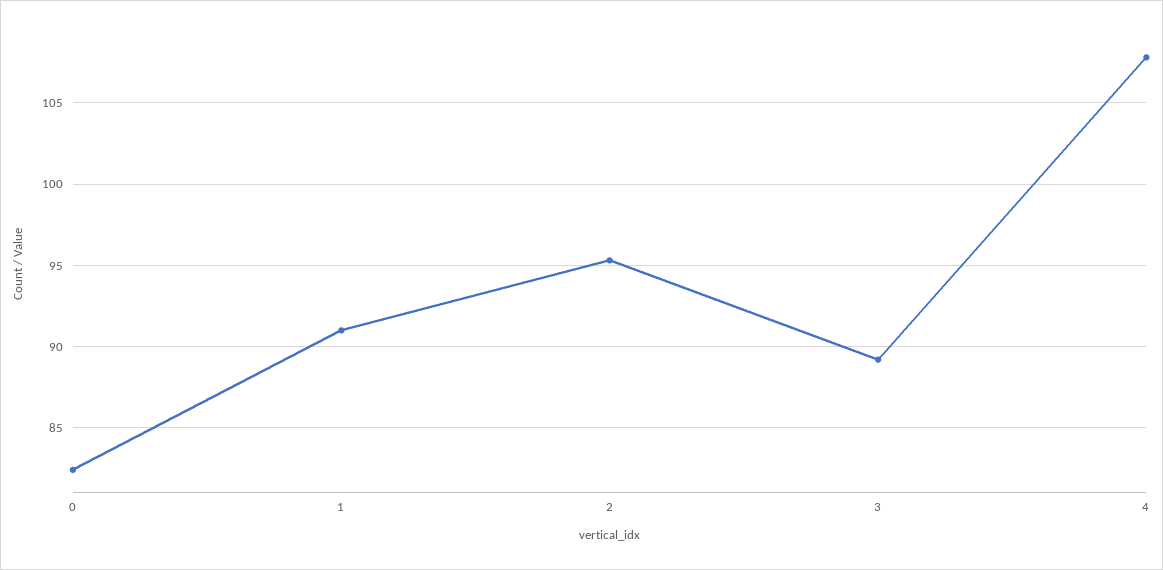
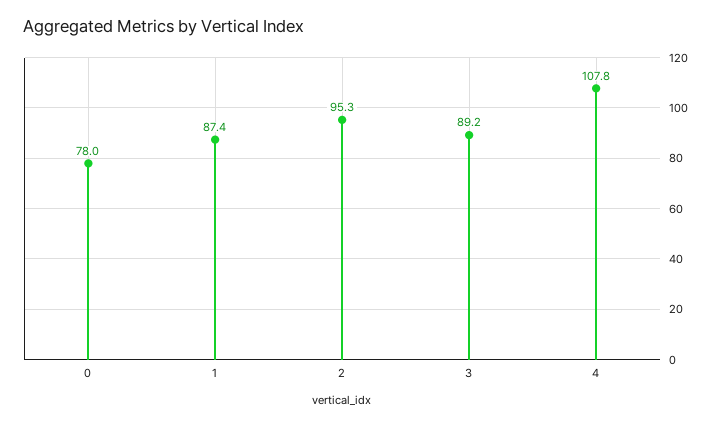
0: 82.5 -> 78
1: 91 -> 87.4

